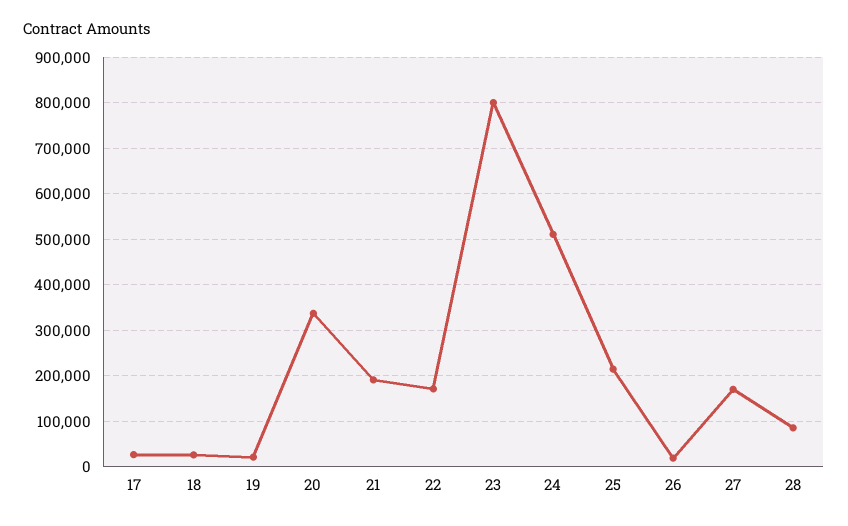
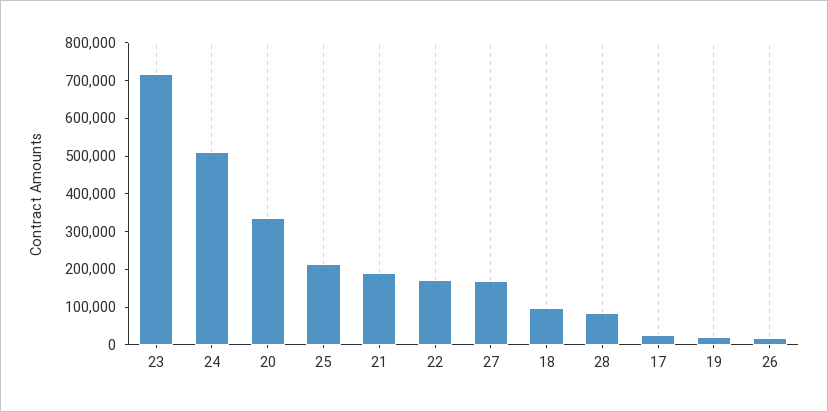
18: 20000 -> 100000
23: 800000 -> 725000

